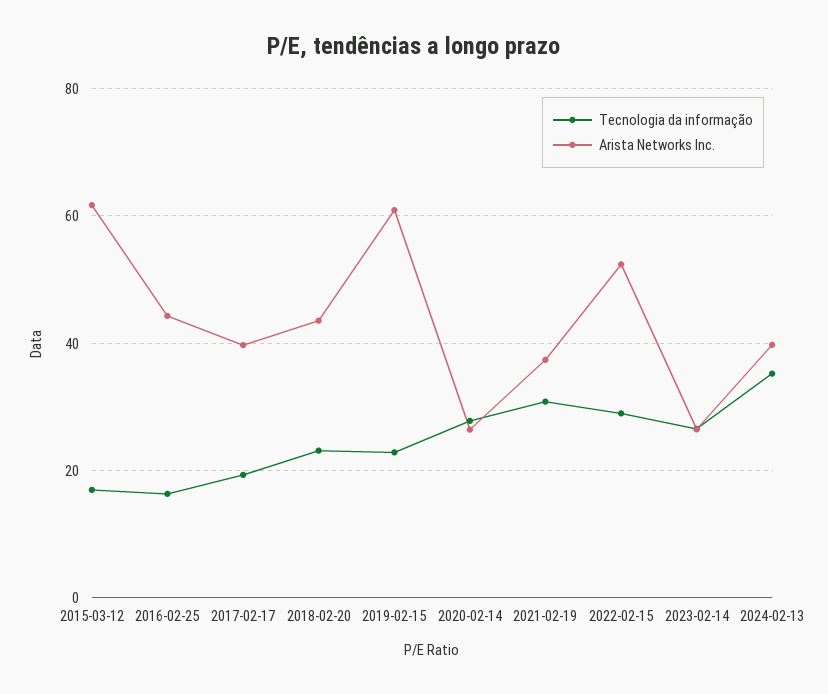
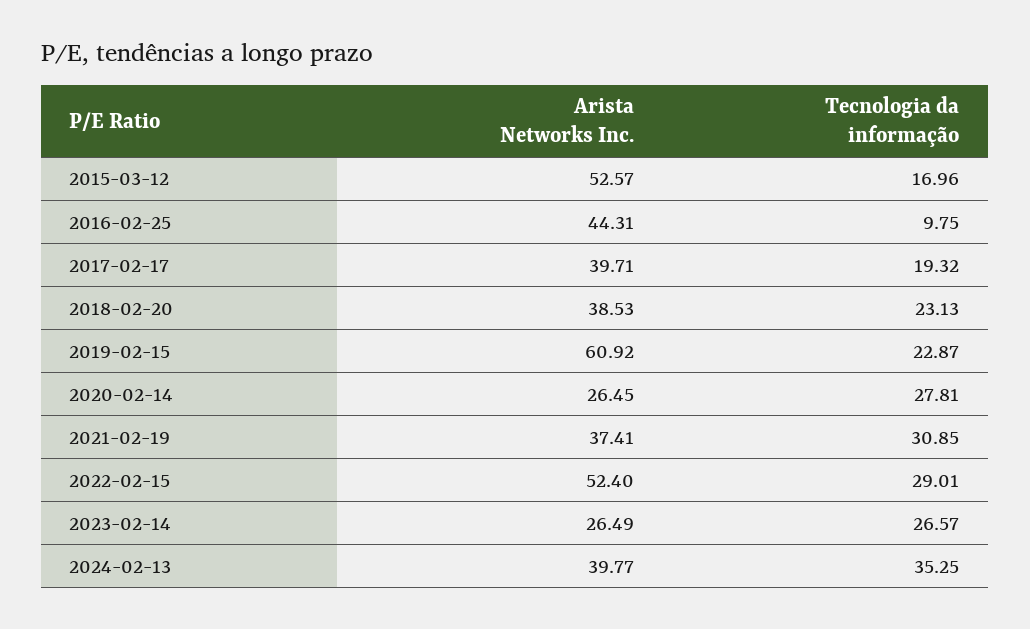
Arista Networks Inc., 2015-03-12: 62 -> 52.57
Tecnologia da informação, 2016-02-25: 16 -> 9.75
Arista Networks Inc., 2018-02-20: 44 -> 38.53

